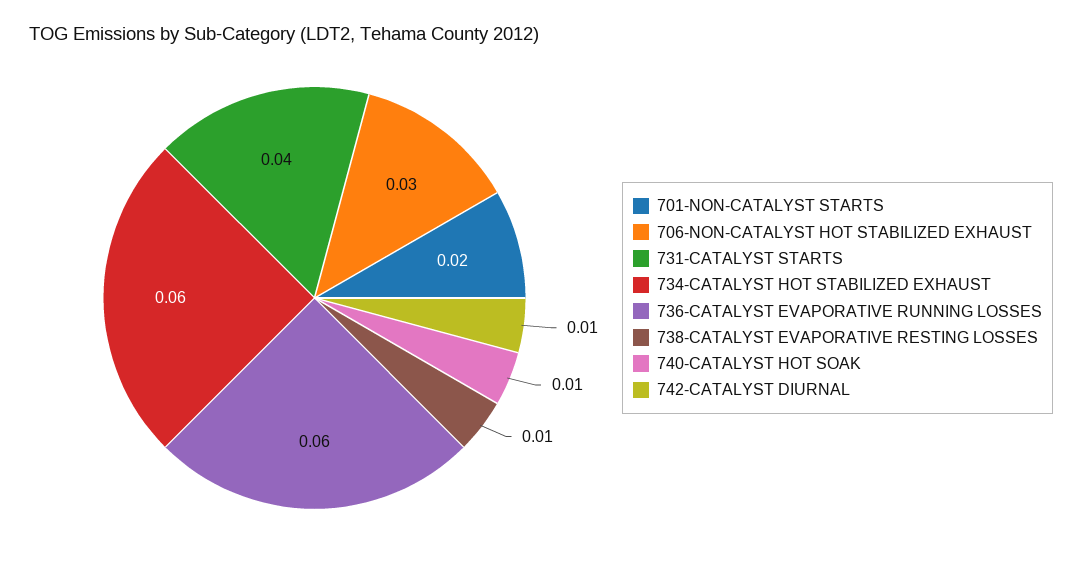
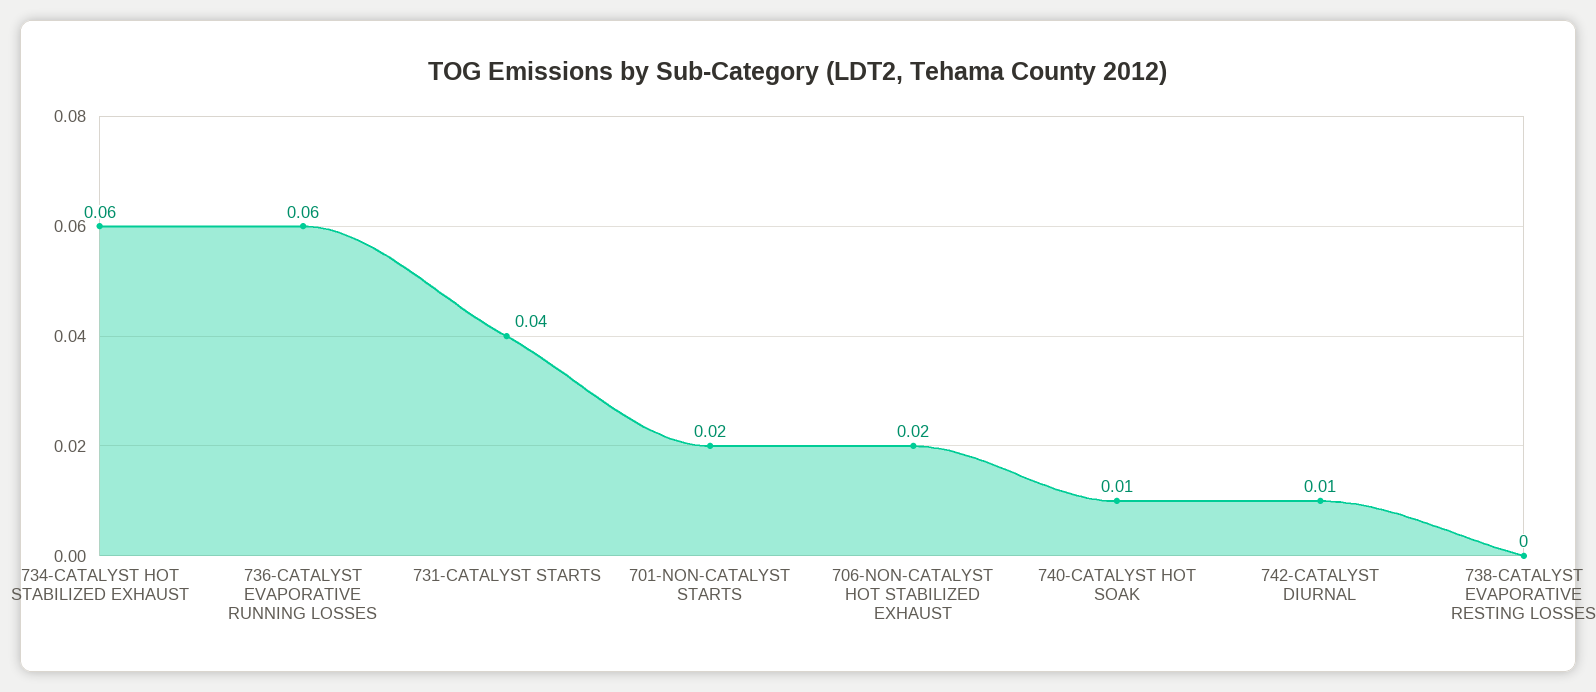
706-NON-CATALYST HOT STABILIZED EXHAUST: 0.03 -> 0.02
738-CATALYST EVAPORATIVE RESTING LOSSES: 0.01 -> 0

